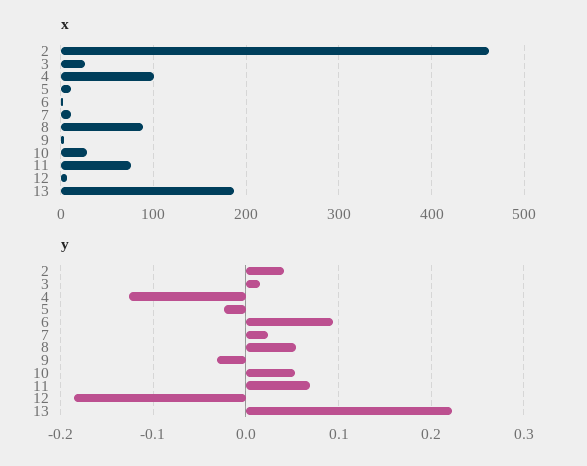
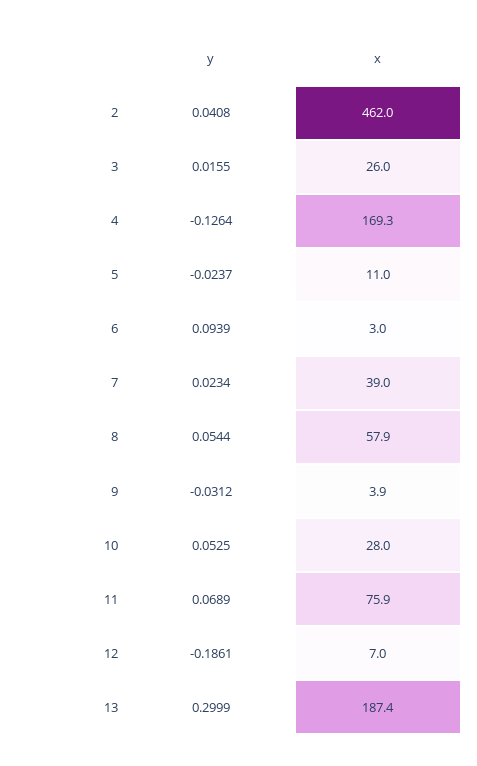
x, 4: 100 -> 169.3
x, 7: 10 -> 39
x, 8: 90 -> 57.9
y, 13: 0.22 -> 0.2999

